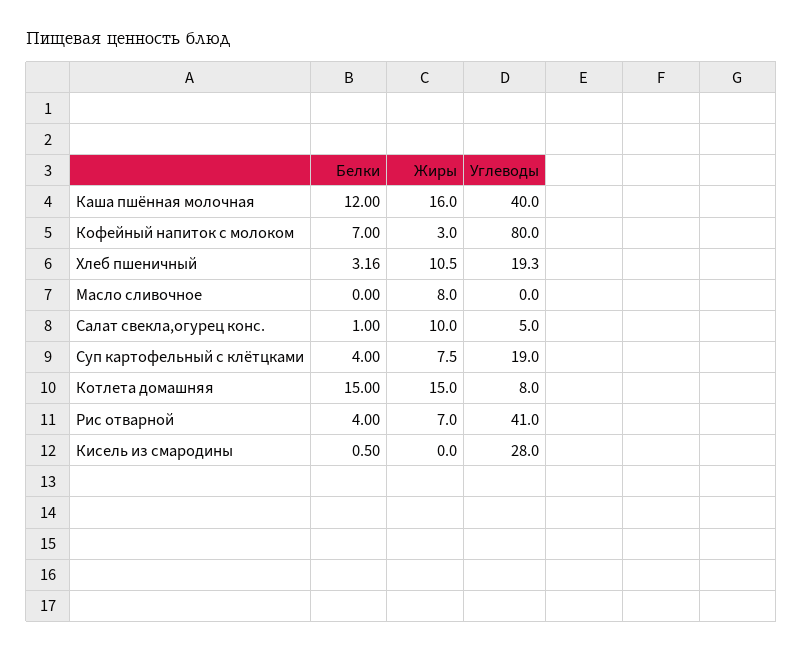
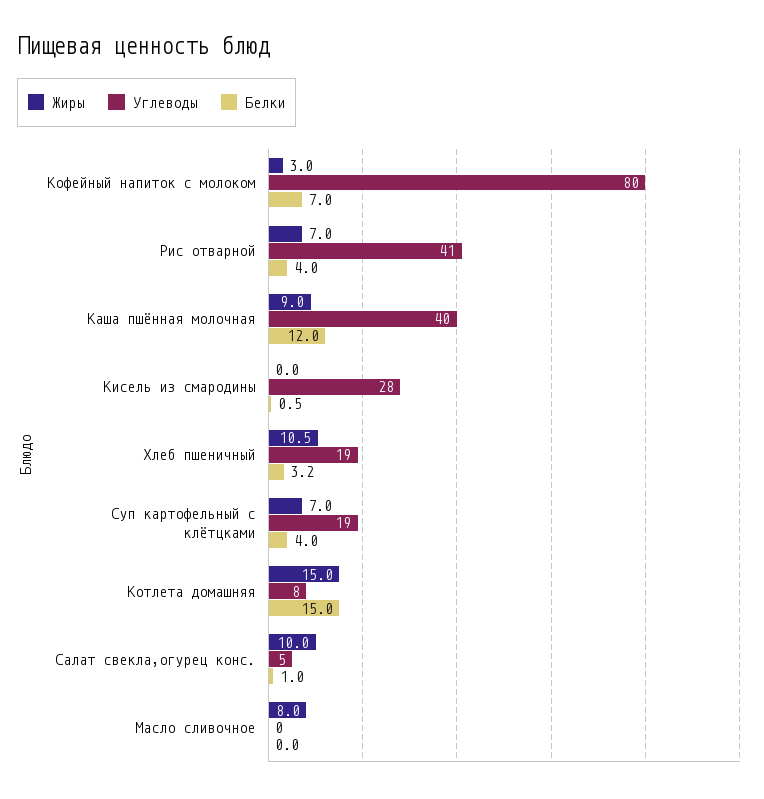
Жиры, Каша пшённая молочная: 16 -> 9
Жиры, Суп картофельный с клётцками: 7.5 -> 7

